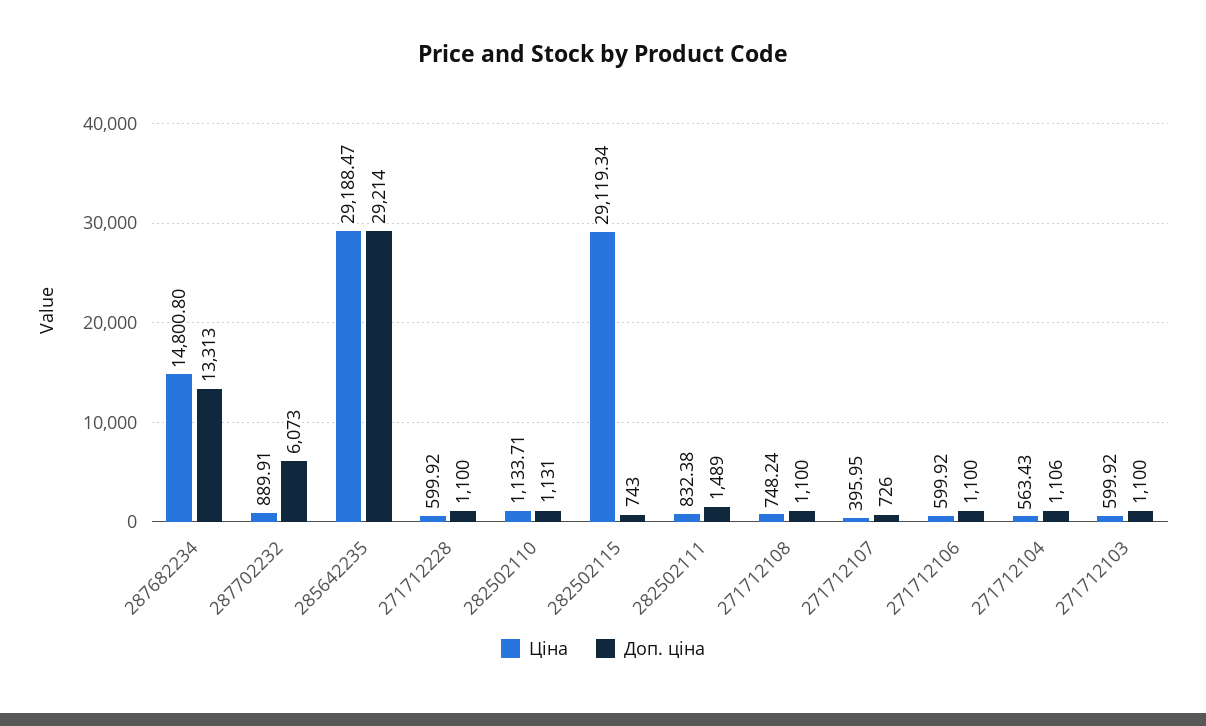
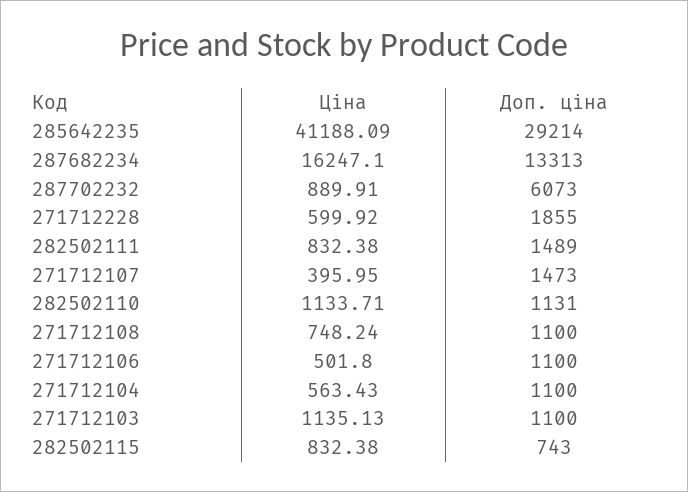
Ціна, 287682234: 14800.8 -> 16247.1
Ціна, 285642235: 29188.47 -> 41188.09
Доп. ціна, 271712228: 1100 -> 1855
Ціна, 282502115: 29119.34 -> 832.38
Доп. ціна, 271712107: 726 -> 1473
Ціна, 271712106: 599.92 -> 501.8
Доп. ціна, 271712104: 1106 -> 1100
Ціна, 271712103: 599.92 -> 1135.13

